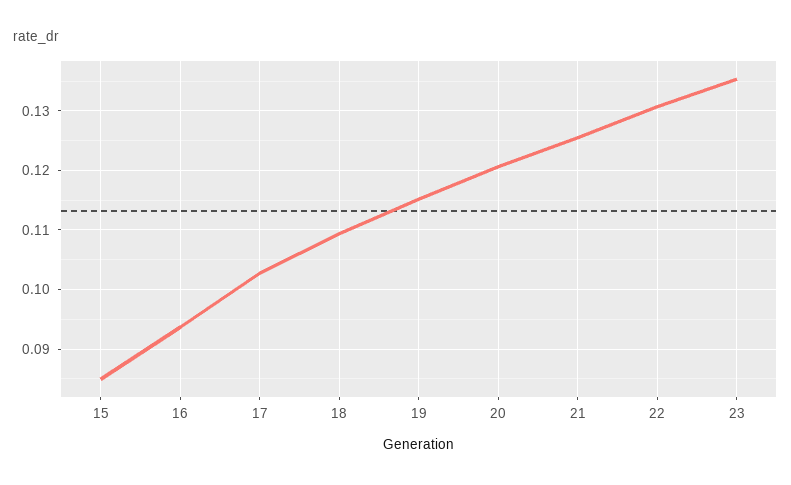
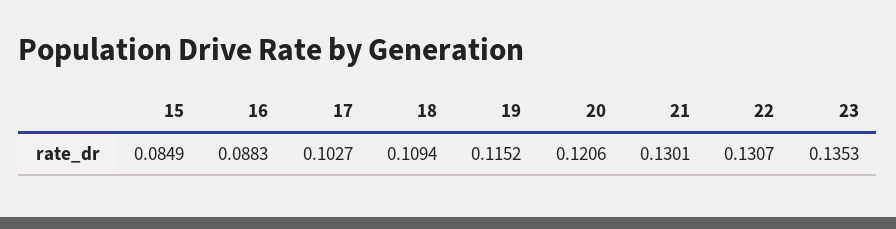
16: 0.094 -> 0.0883
21: 0.126 -> 0.1301

